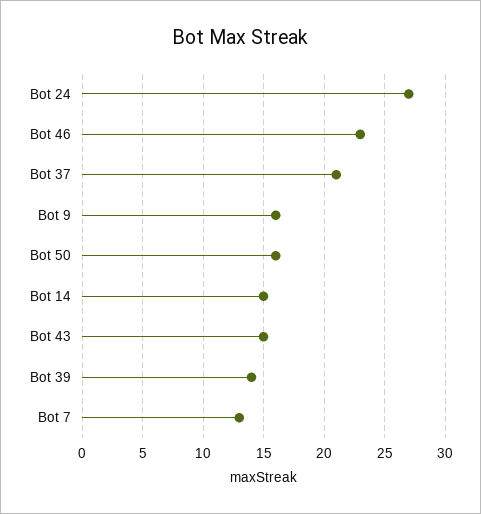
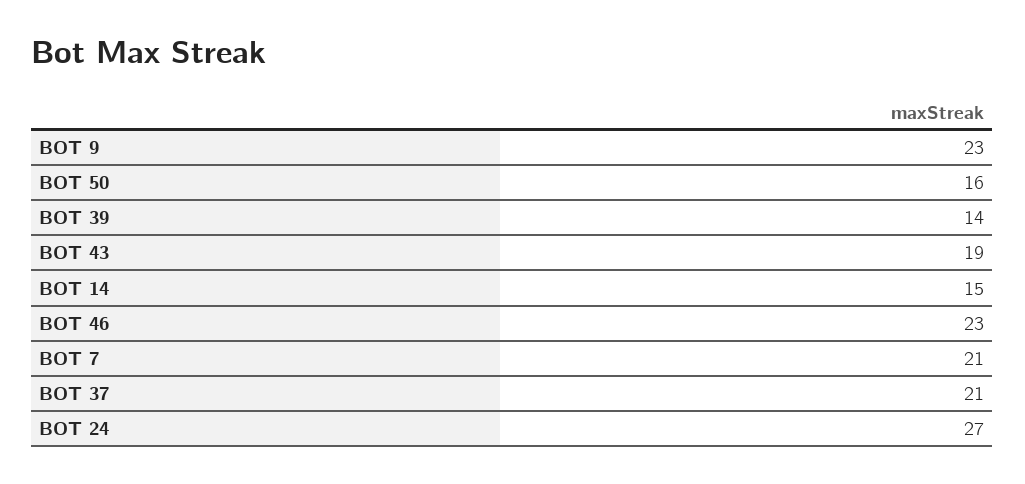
Bot 9: 16 -> 23
Bot 43: 15 -> 19
Bot 7: 13 -> 21

